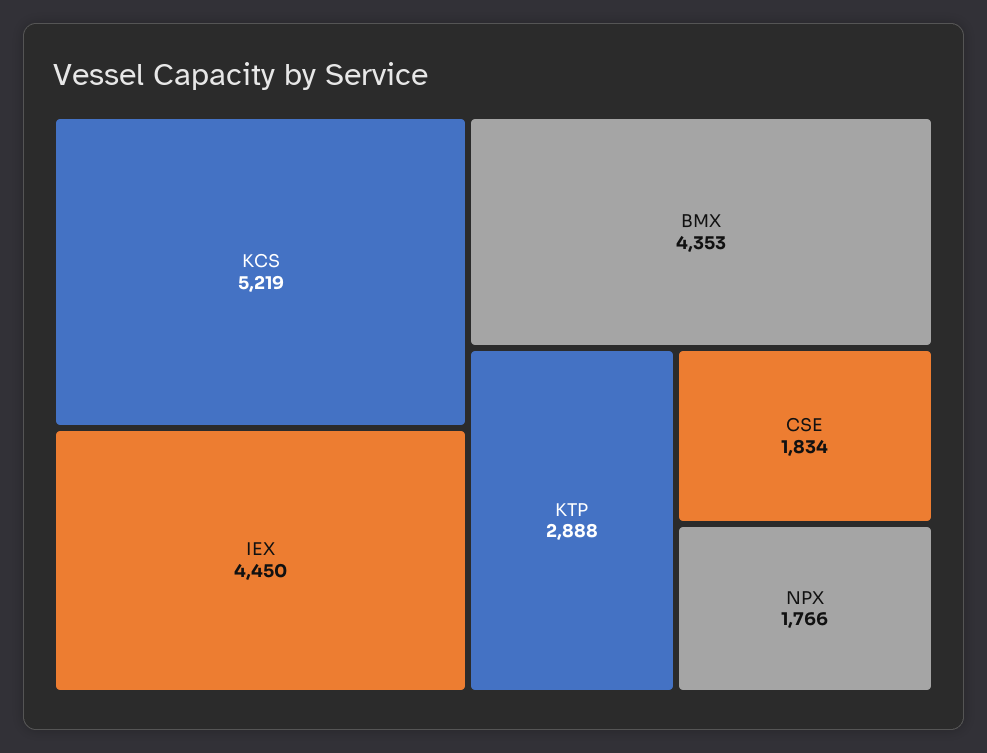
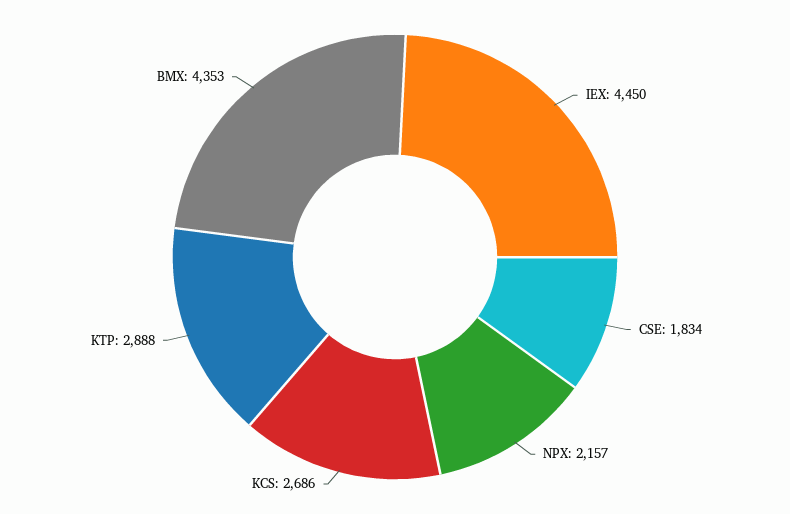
KCS: 5219 -> 2686
NPX: 1766 -> 2157

